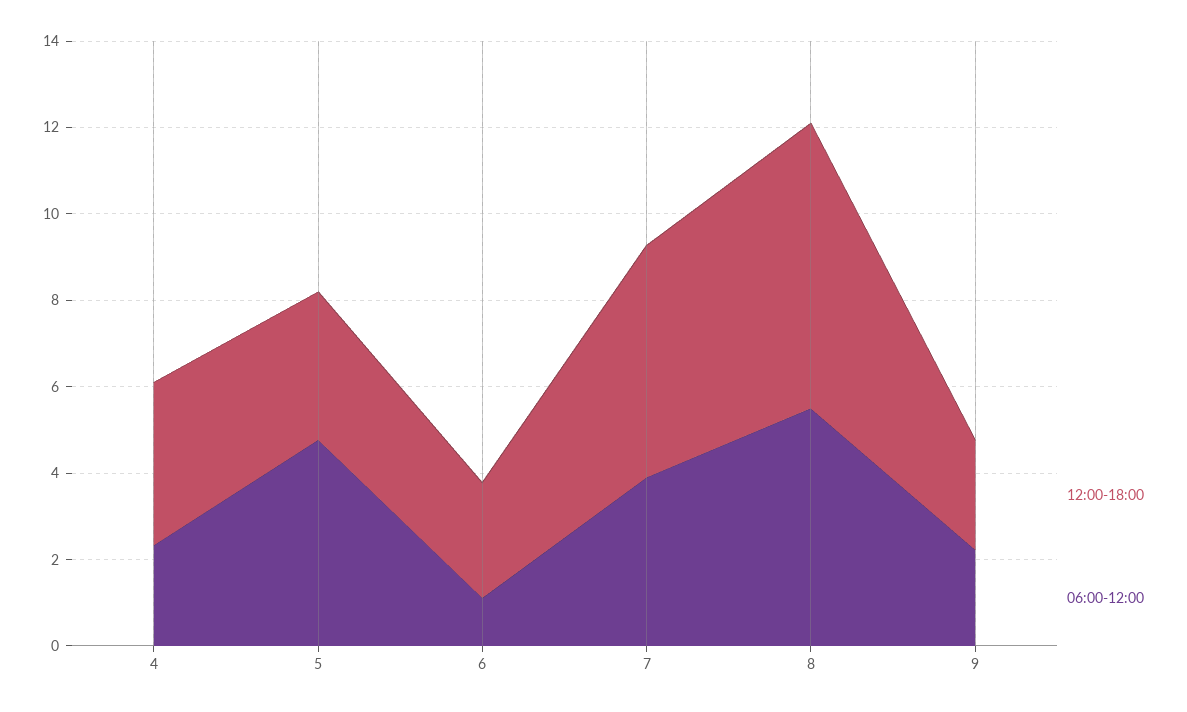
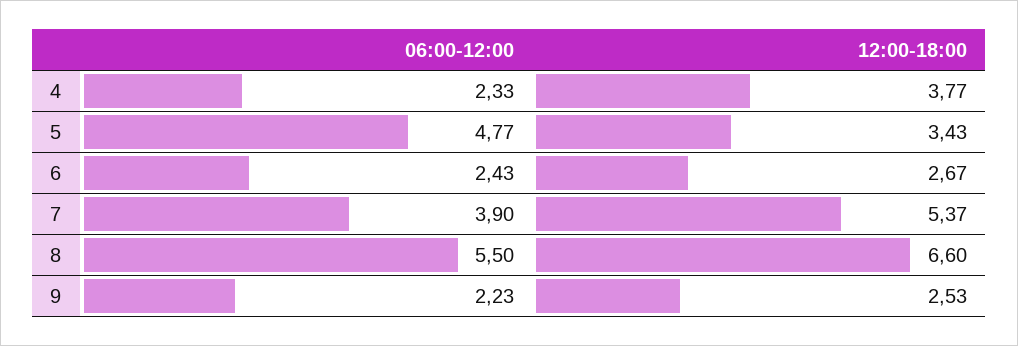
06:00-12:00, 6: 1 -> 2.43

